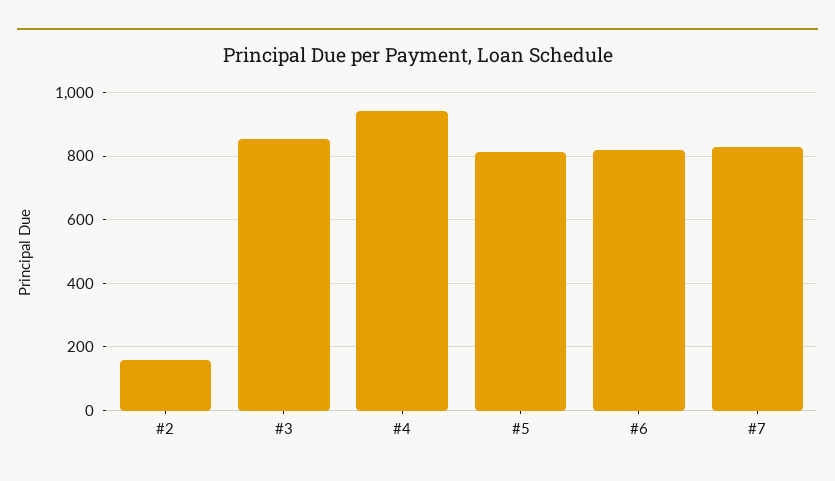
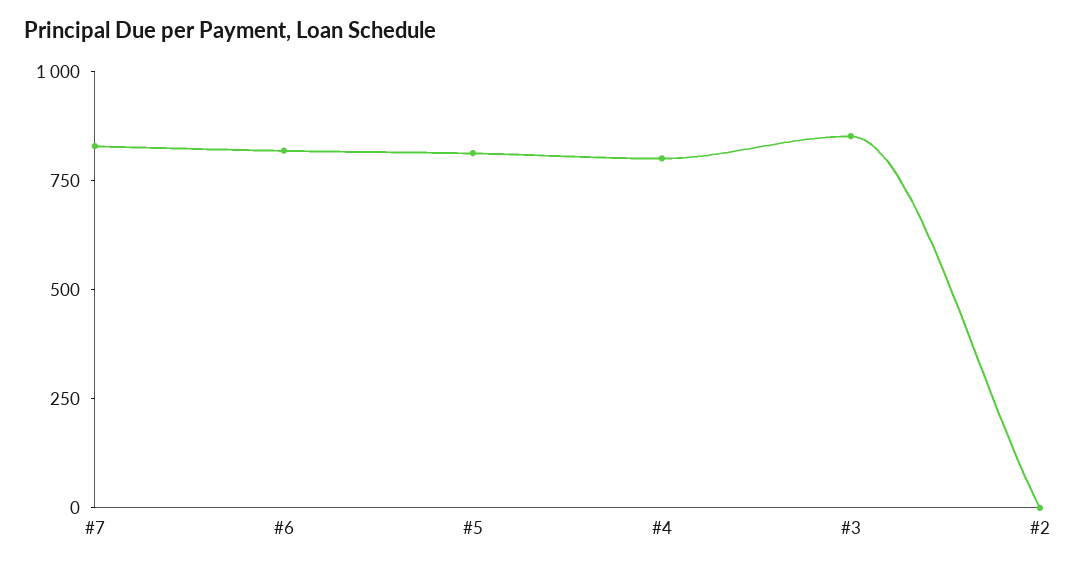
#2: 160 -> 0
#4: 940 -> 800

